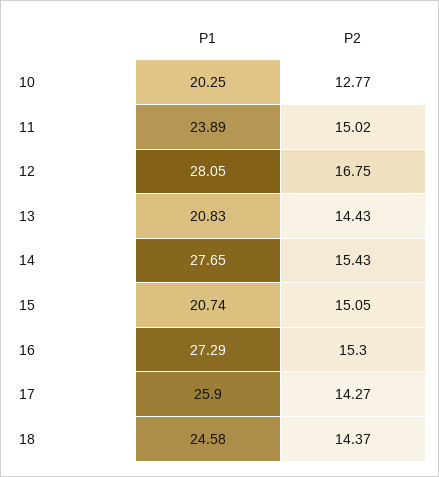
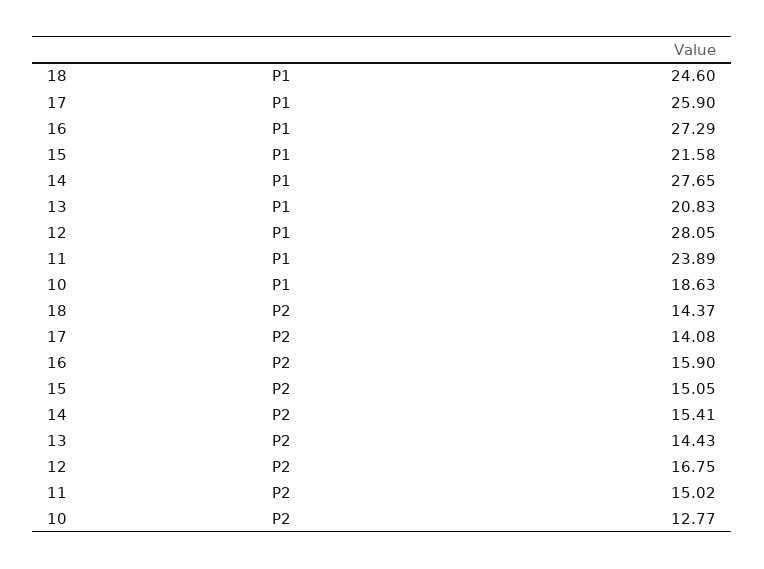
P1, 10: 20.25 -> 18.63
P2, 14: 15.43 -> 15.41
P1, 15: 20.74 -> 21.58
P2, 16: 15.3 -> 15.9
P2, 17: 14.27 -> 14.08
P1, 18: 24.58 -> 24.6

